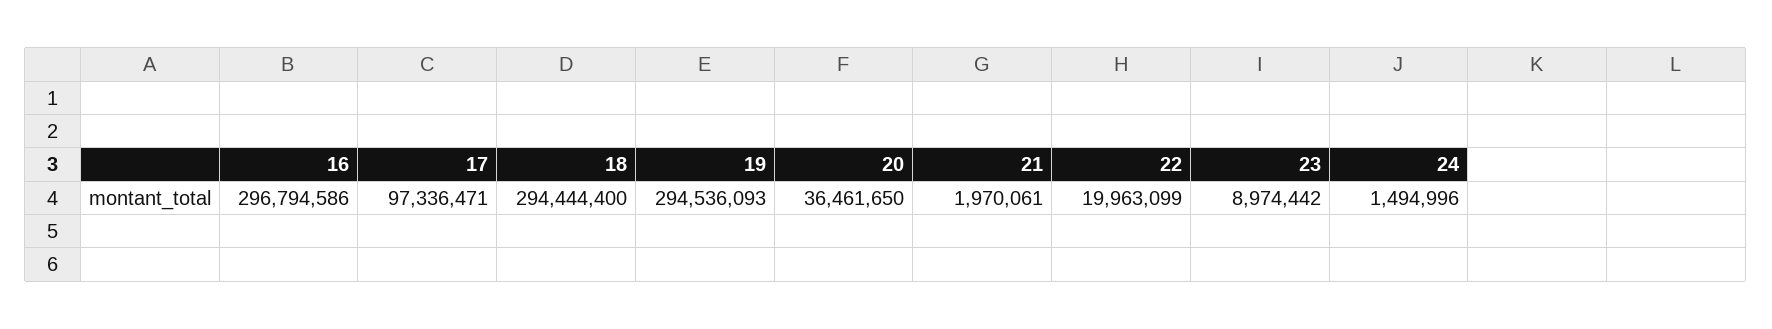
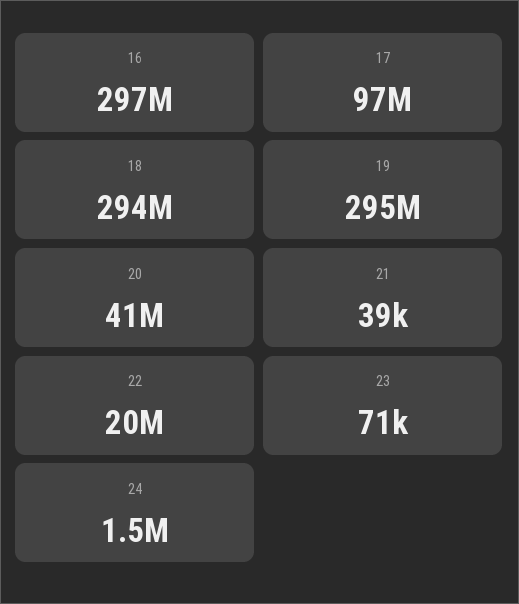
20: 36461650 -> 41000000
21: 1970061 -> 39000
23: 8974442 -> 71000

